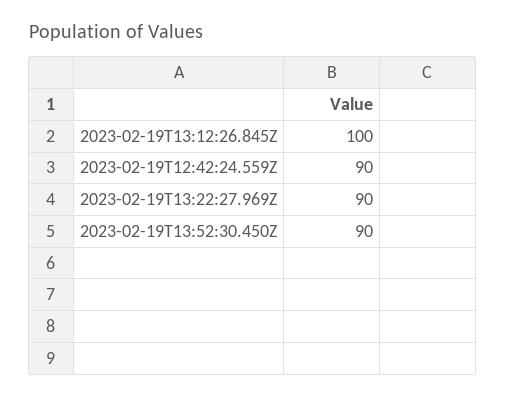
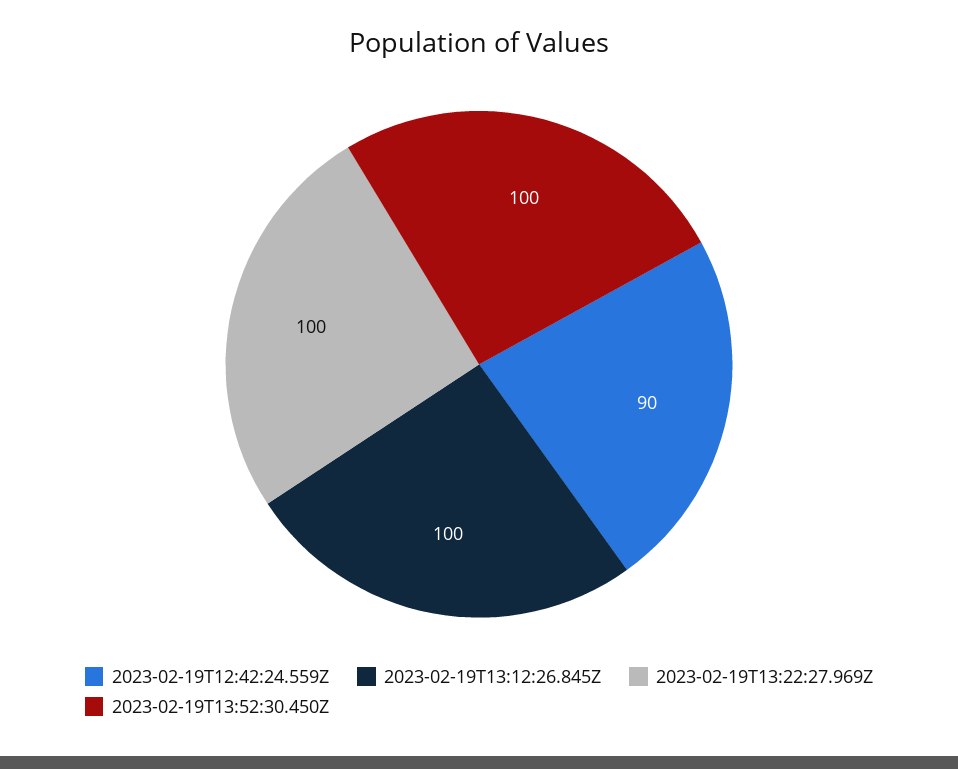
2023-02-19T13:22:27.969Z: 90 -> 100
2023-02-19T13:52:30.450Z: 90 -> 100

